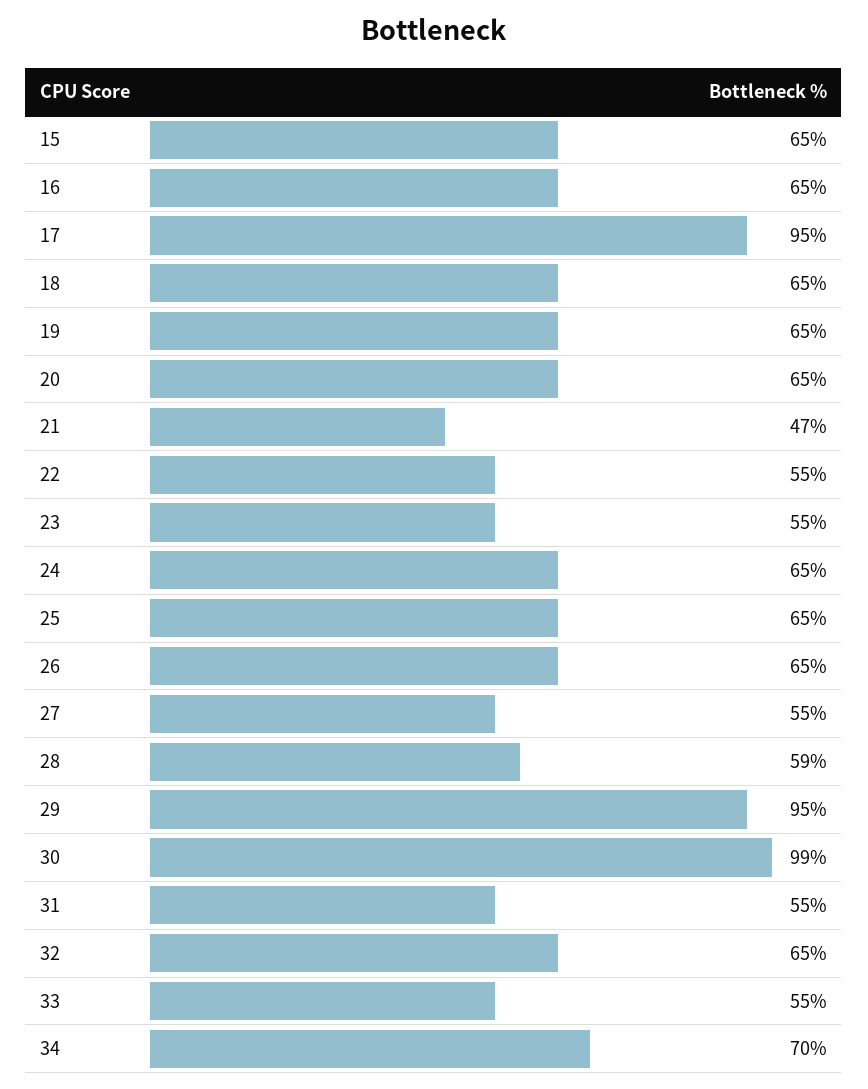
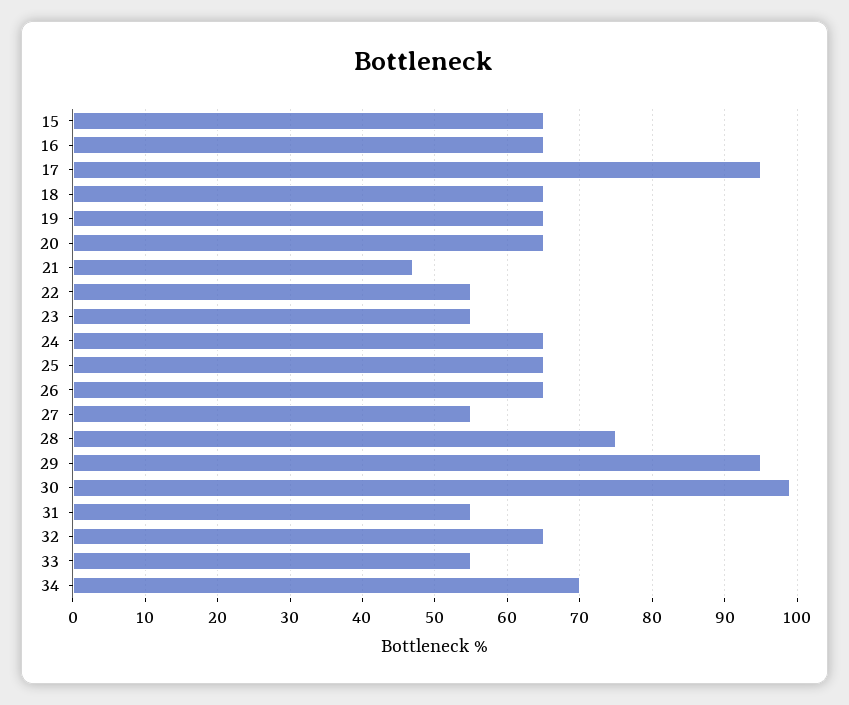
28: 59 -> 75

